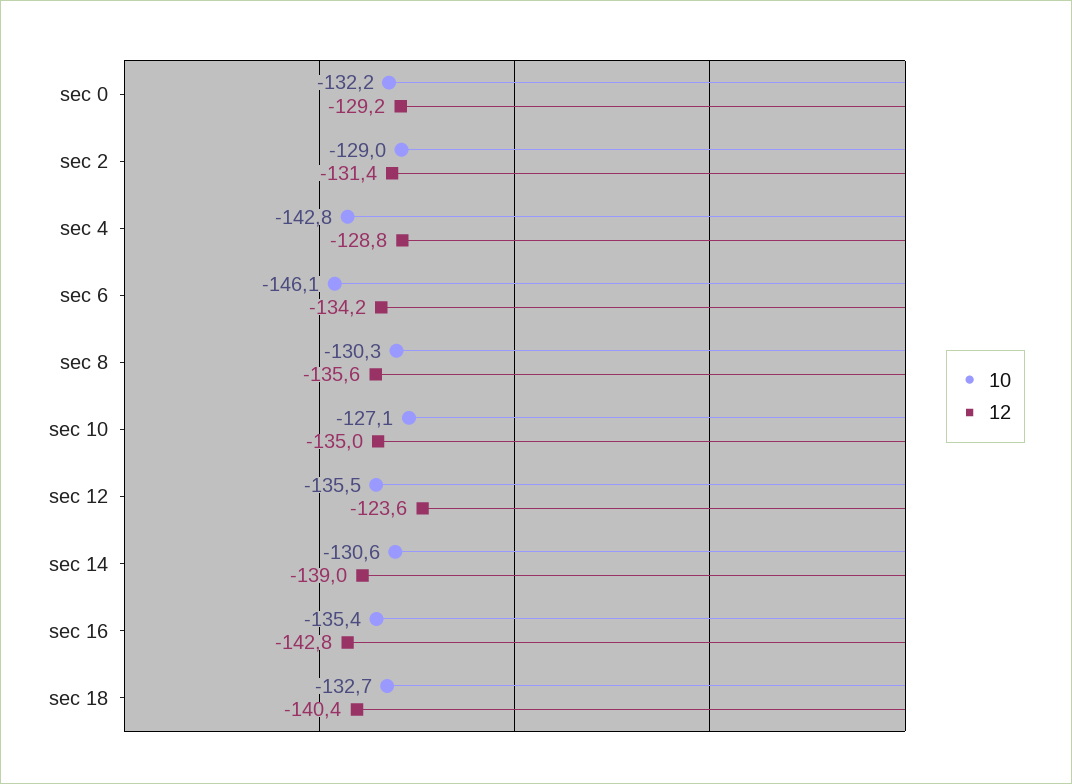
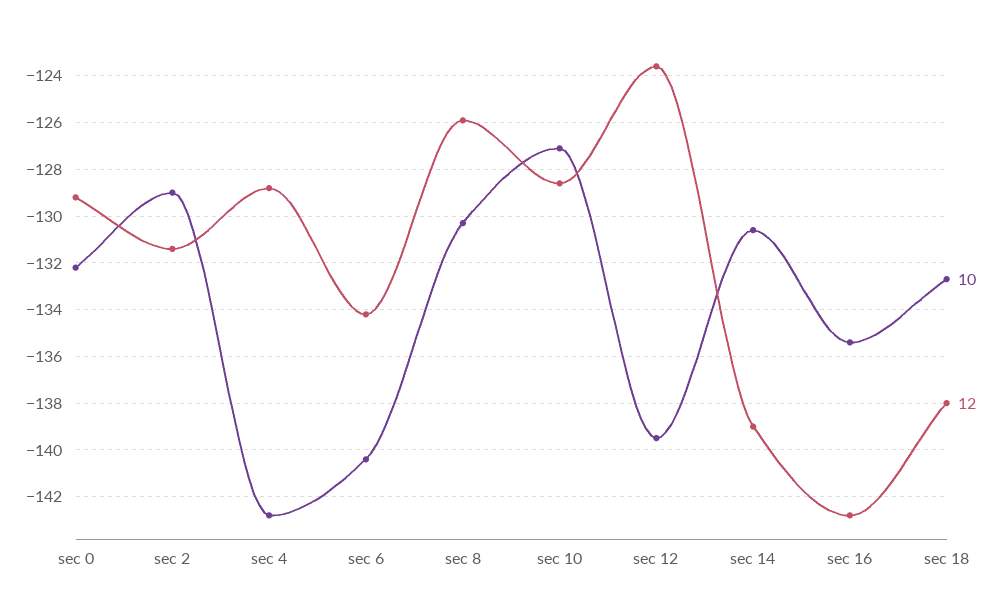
10, sec 6: -146.1 -> -140.5
12, sec 8: -135.6 -> -126
12, sec 10: -135 -> -128.5
10, sec 12: -135.5 -> -139.5
12, sec 18: -140.4 -> -138

